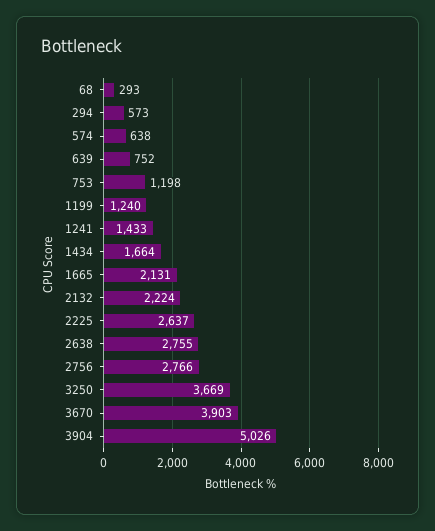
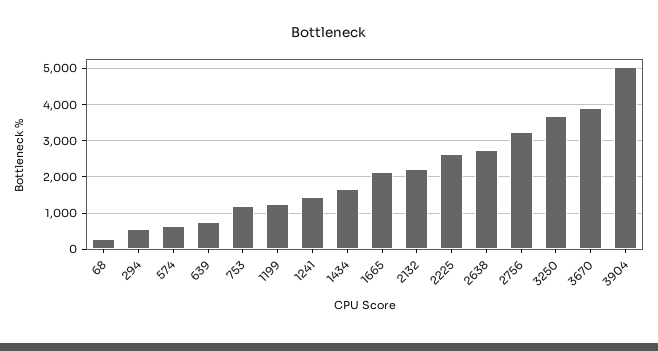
2756: 2766 -> 3200

